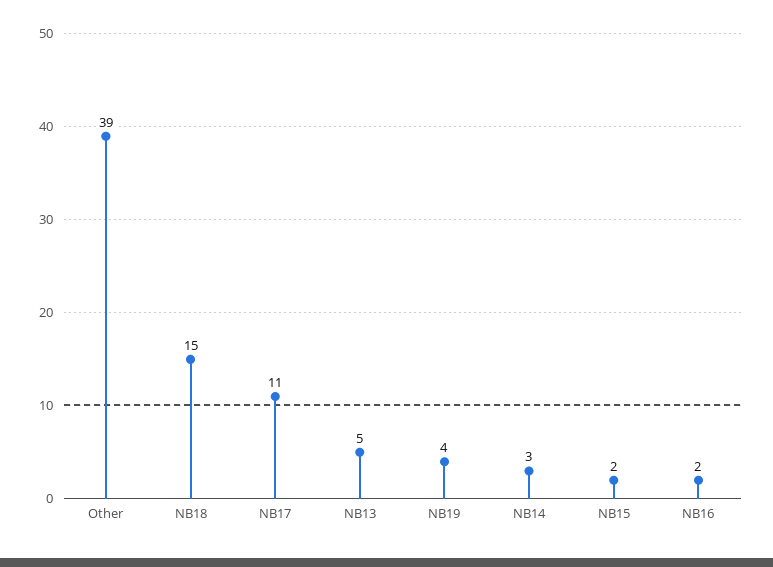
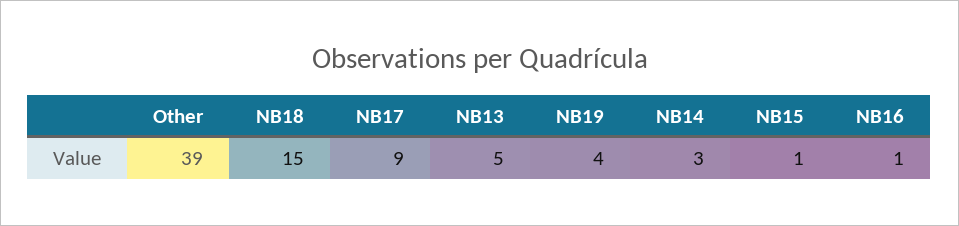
NB17: 11 -> 9
NB15: 2 -> 1
NB16: 2 -> 1

